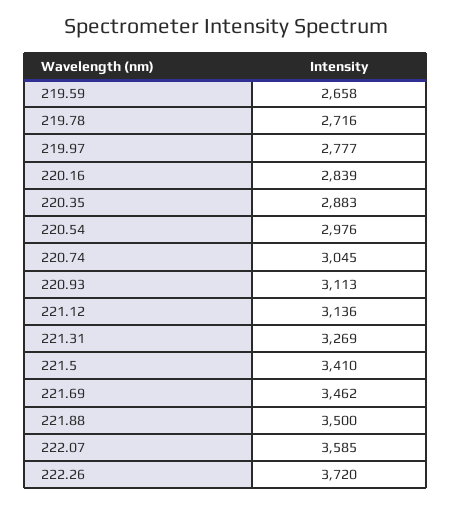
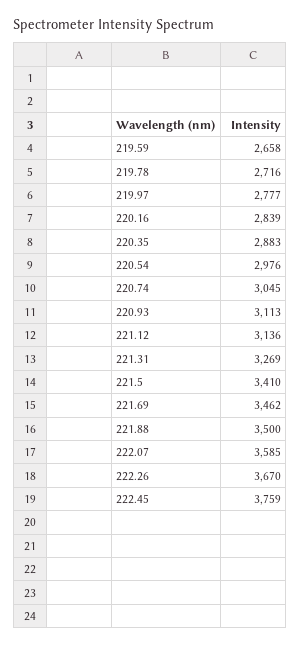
222.26: 3720 -> 3670
222.45: none -> 3759

